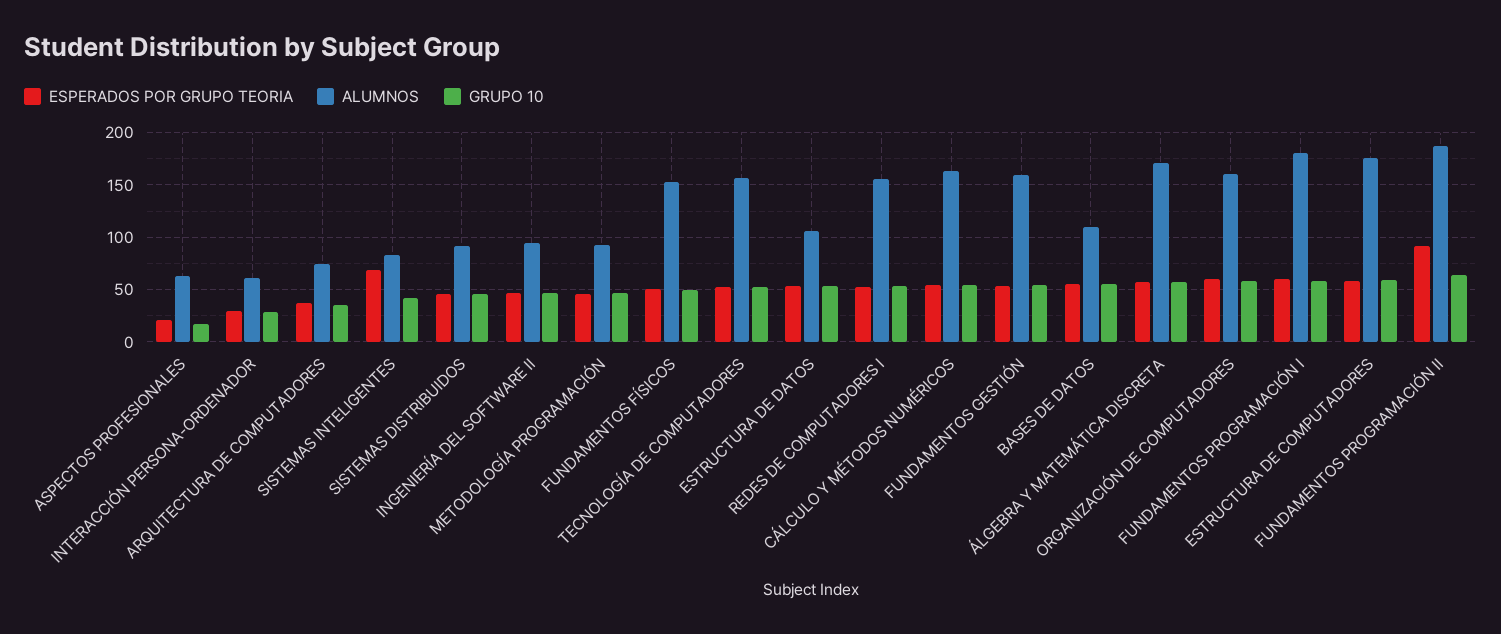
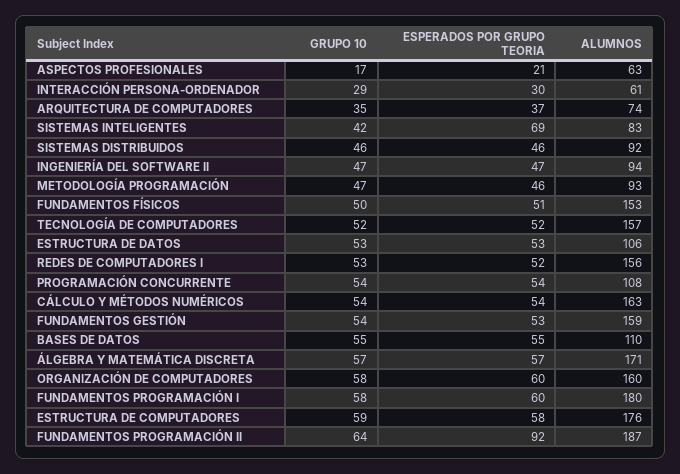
GRUPO 10, PROGRAMACIÓN CONCURRENTE: none -> 54
ESPERADOS POR GRUPO TEORIA, PROGRAMACIÓN CONCURRENTE: none -> 54
ALUMNOS, PROGRAMACIÓN CONCURRENTE: none -> 108

